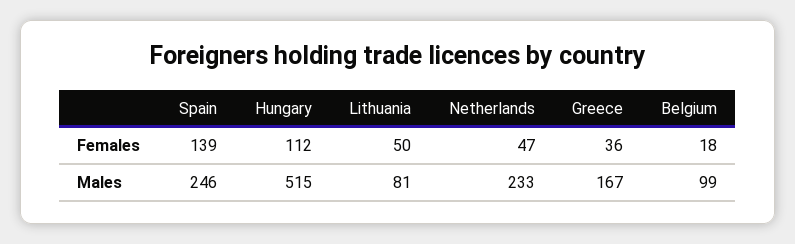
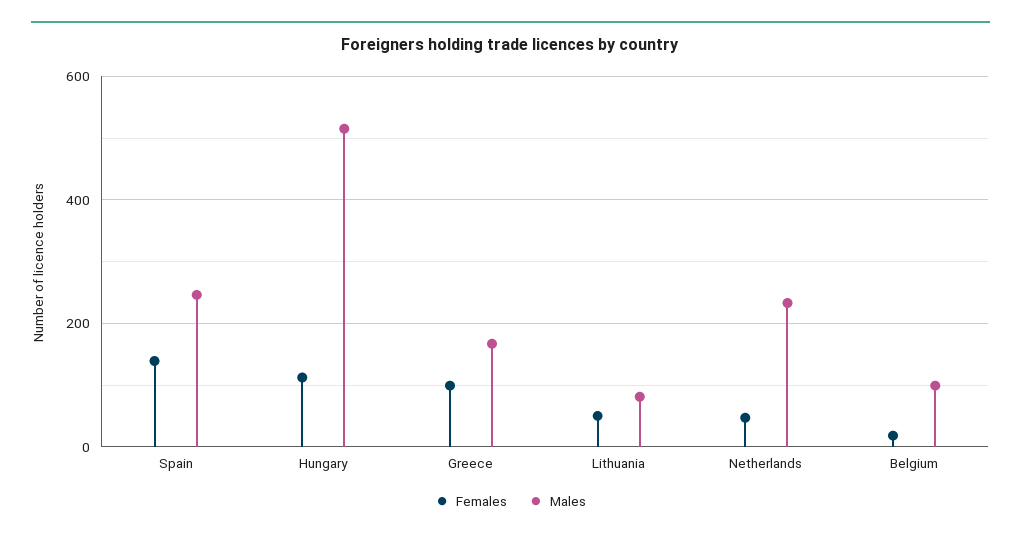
Females, Greece: 36 -> 100

